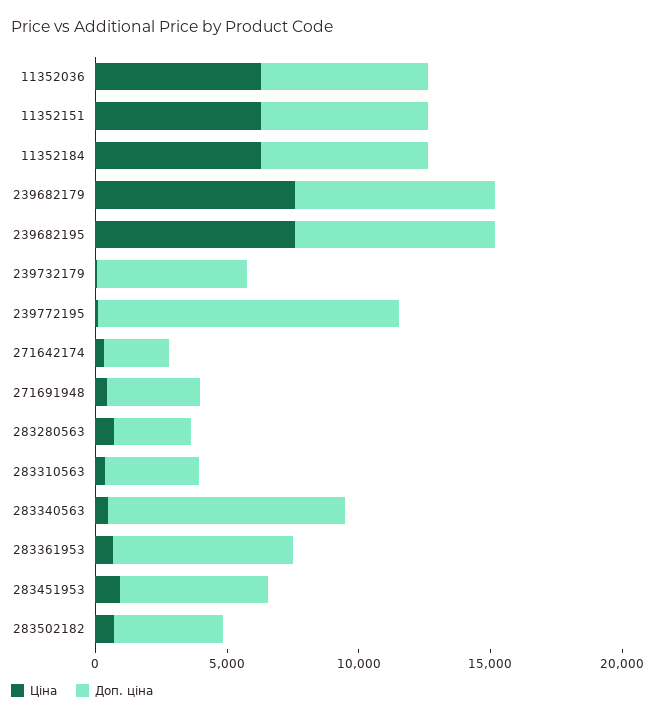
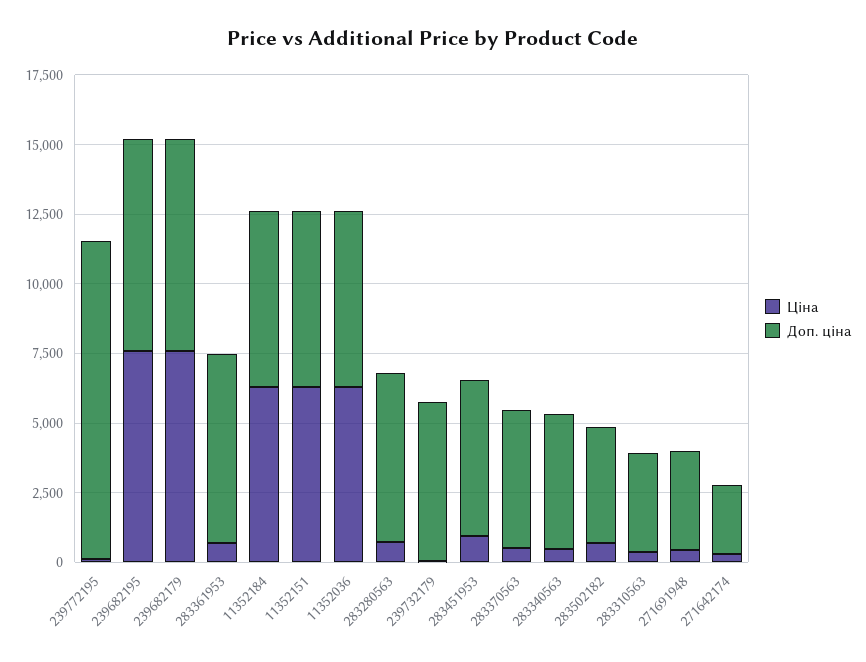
Доп. ціна, 283280563: 3000 -> 6000
Доп. ціна, 283340563: 9000 -> 5000
Ціна, 283370563: none -> 500
Доп. ціна, 283370563: none -> 5000

